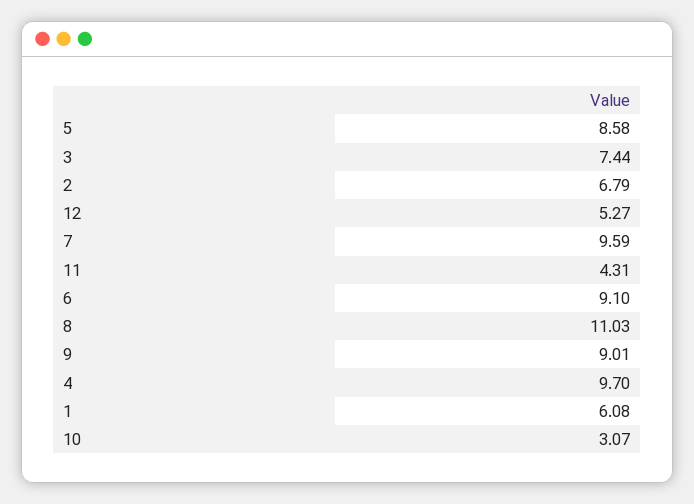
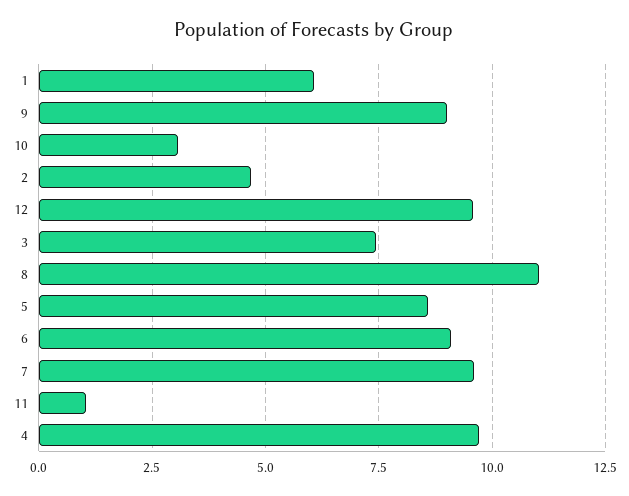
2: 6.79 -> 4.75
12: 5.27 -> 9.5
11: 4.31 -> 1

